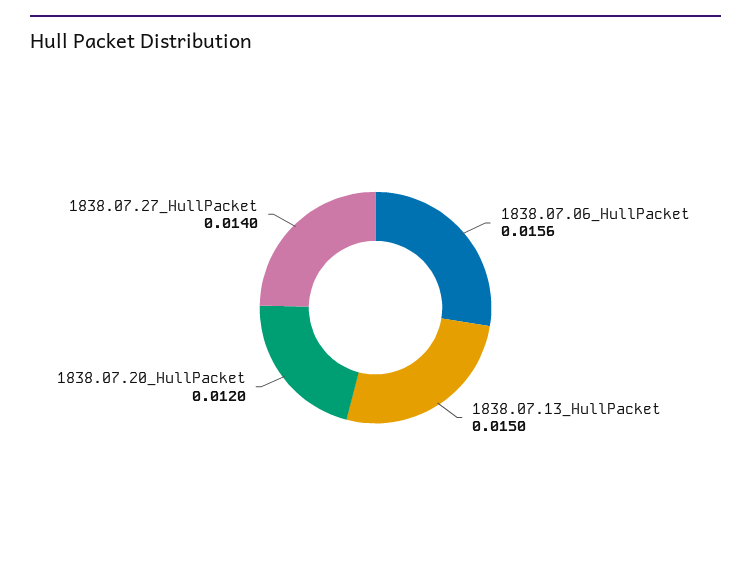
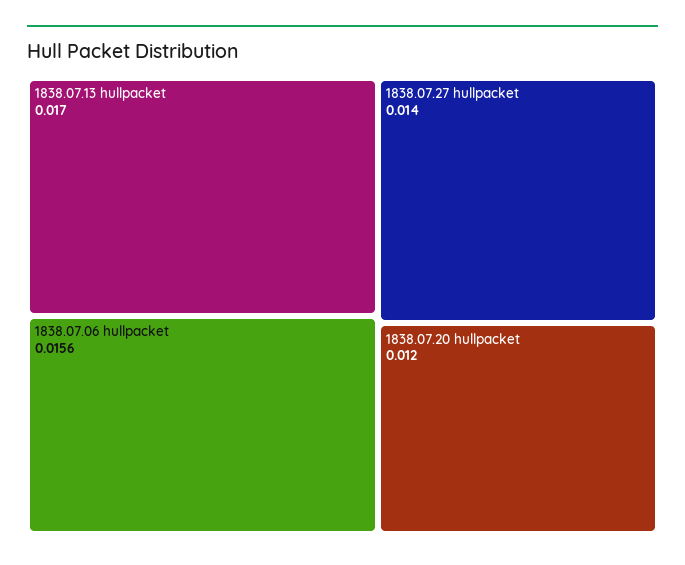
1838.07.13_HullPacket: 0.015 -> 0.017

